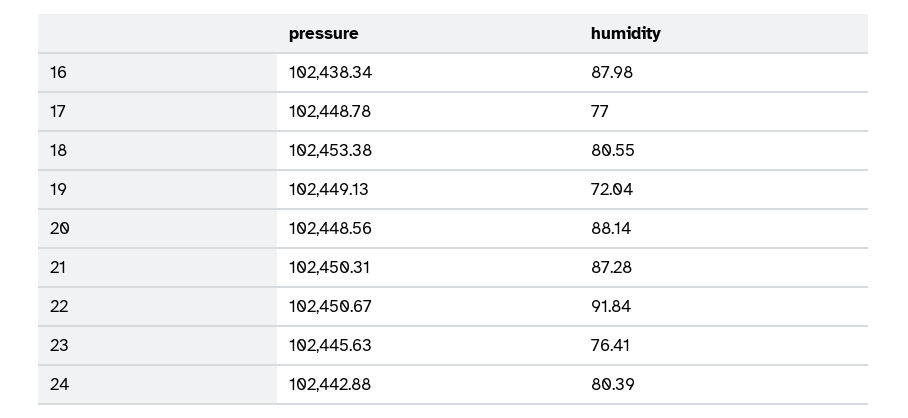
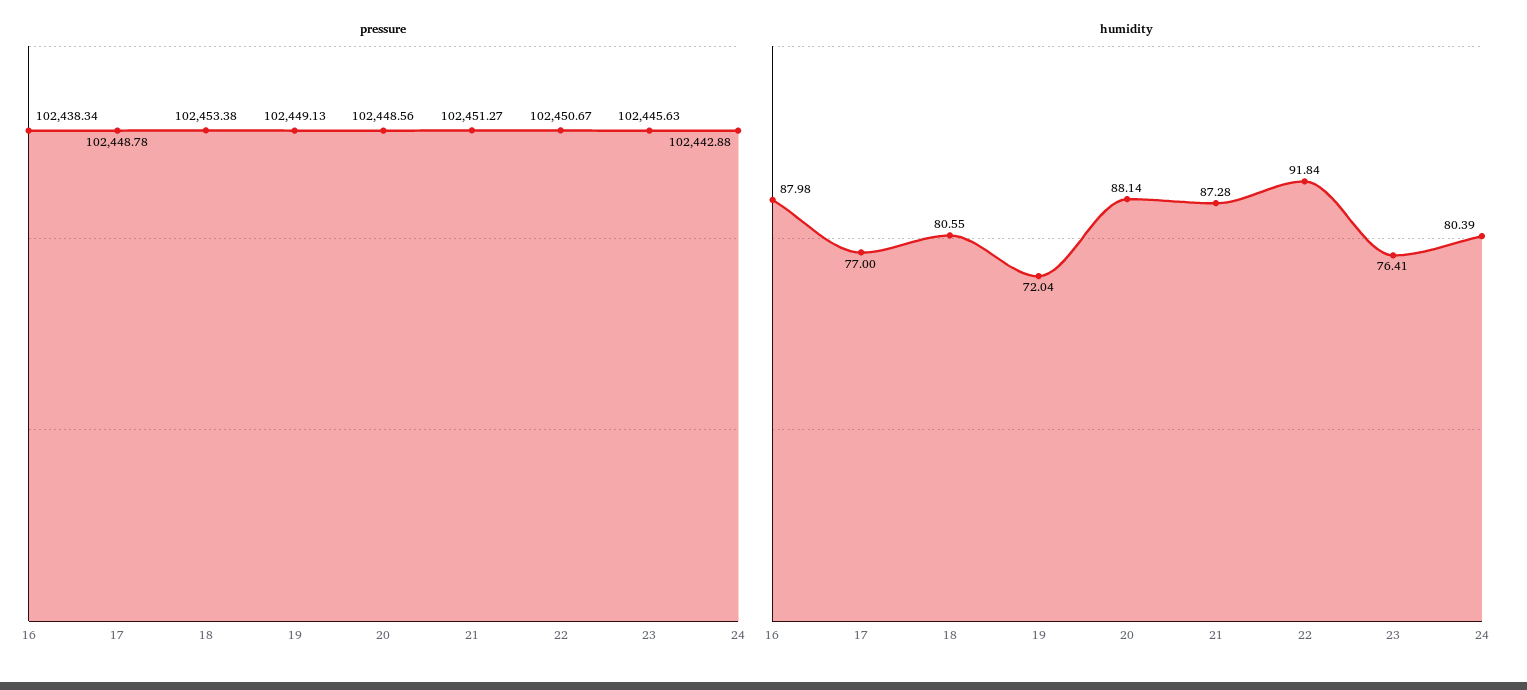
pressure, 21: 102450.31 -> 102451.27

